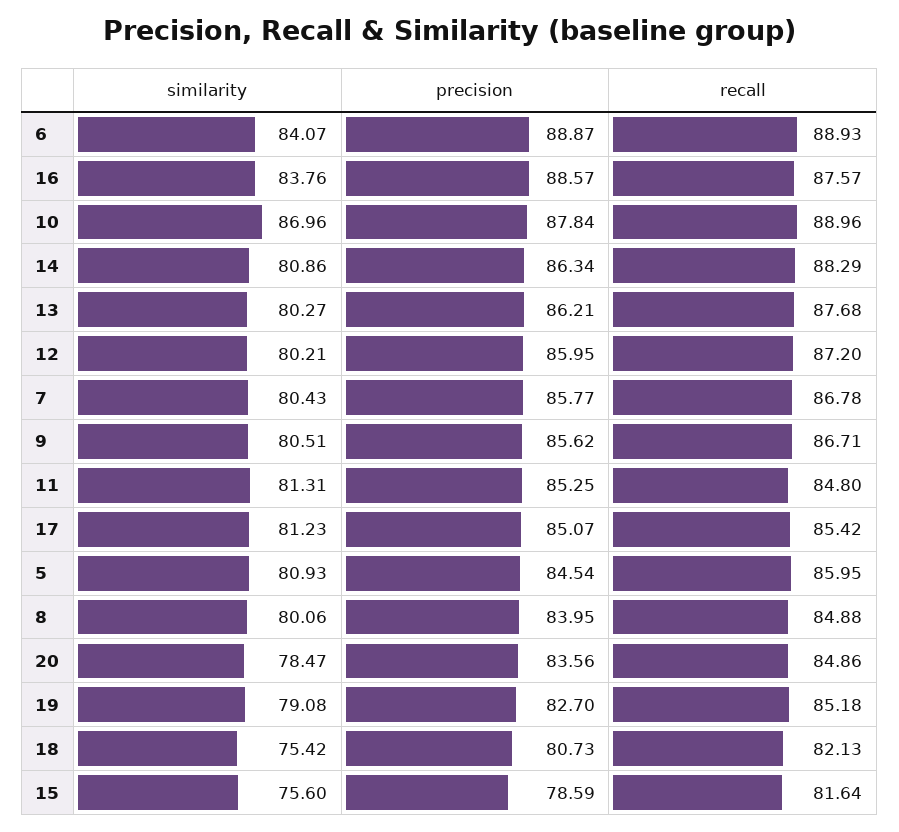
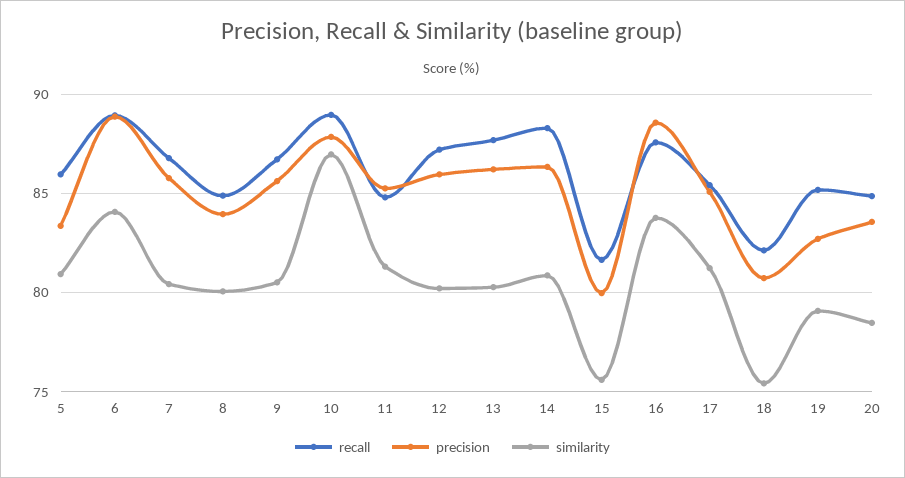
precision, 5: 84.54 -> 83.5
precision, 15: 78.59 -> 80

